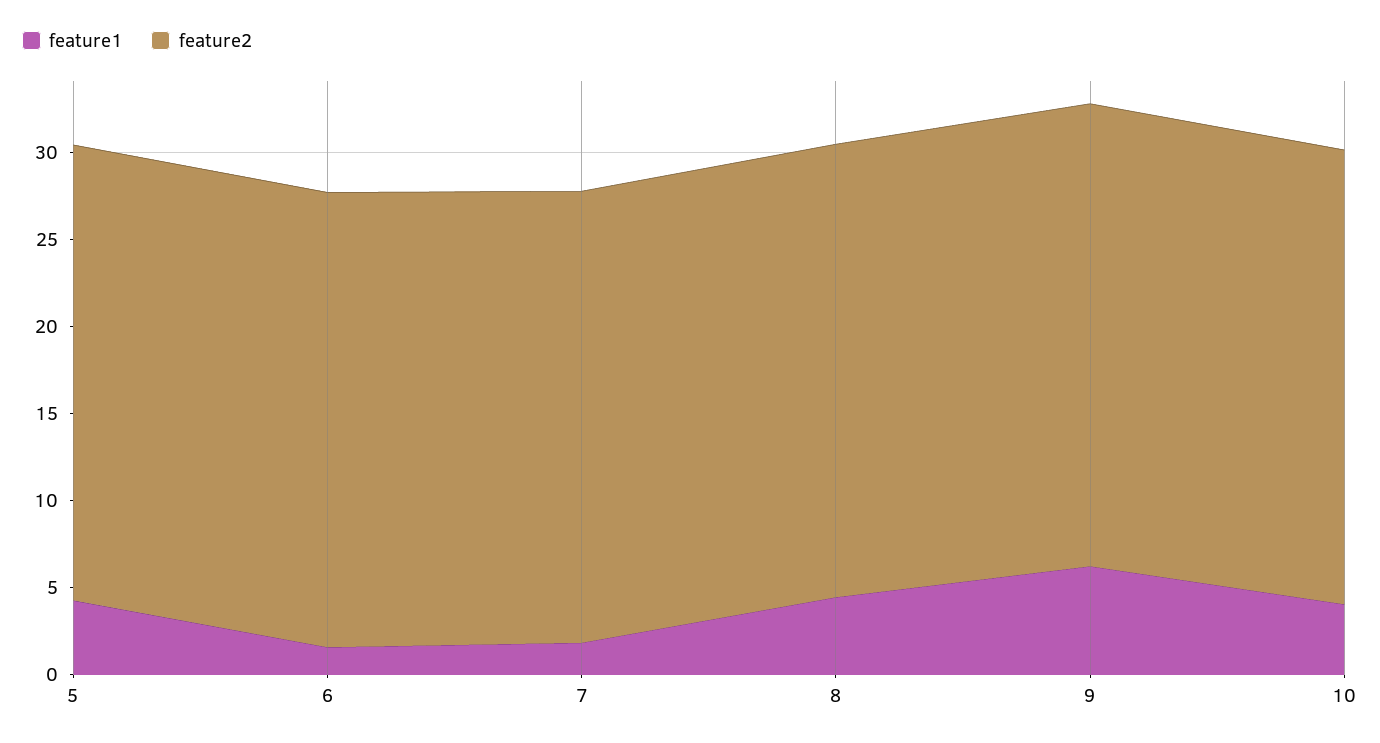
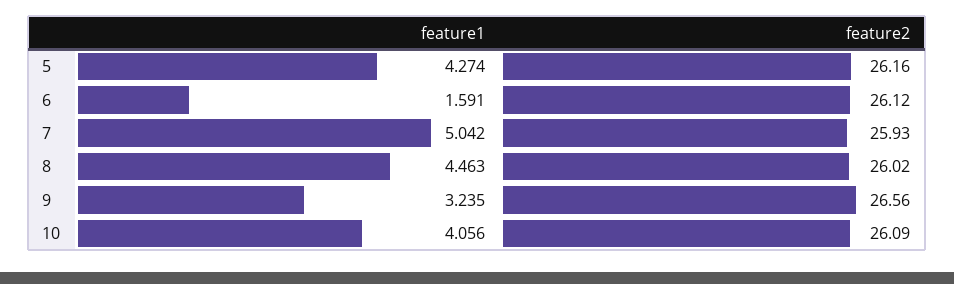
feature1, 7: 2 -> 5.042
feature1, 9: 6 -> 3.235

